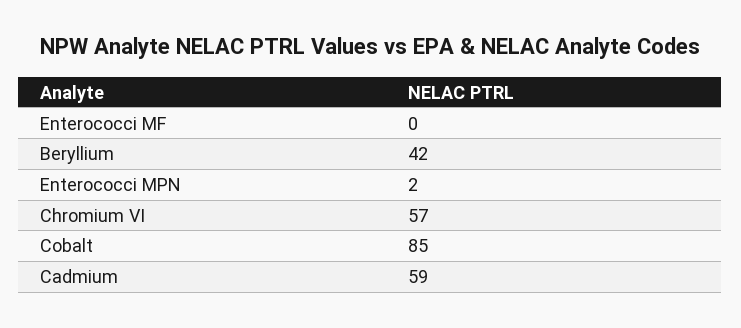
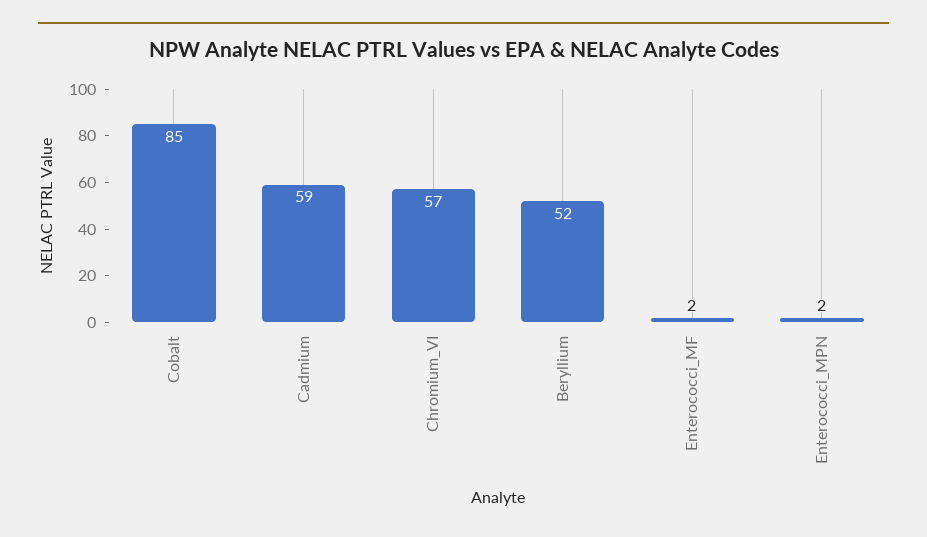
Enterococci MF: 0 -> 2
Beryllium: 42 -> 52

